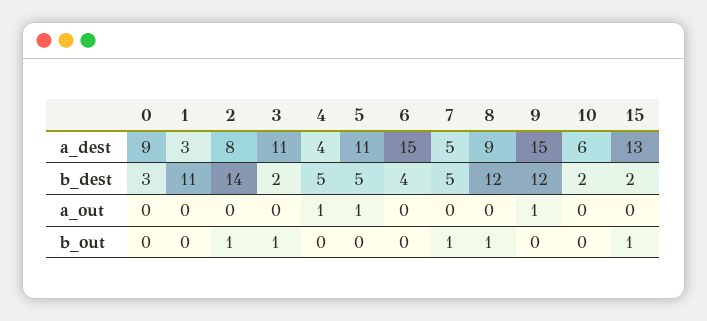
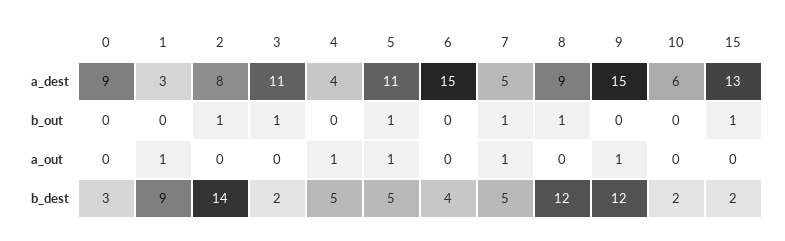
1, b_dest: 11 -> 9
1, a_out: 0 -> 1
7, a_out: 0 -> 1
5, b_out: 0 -> 1

